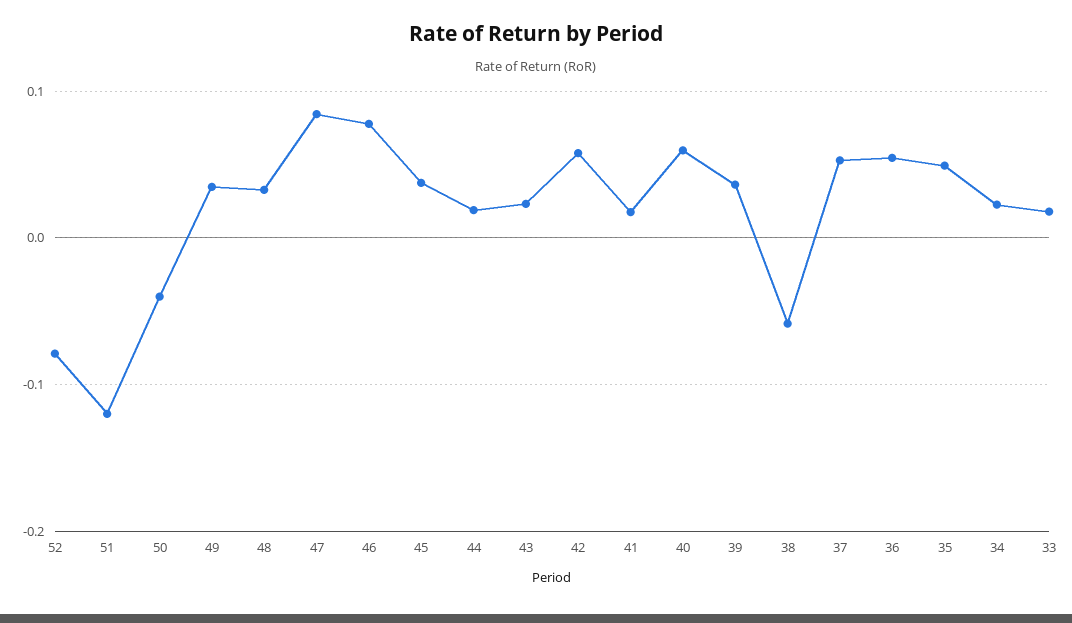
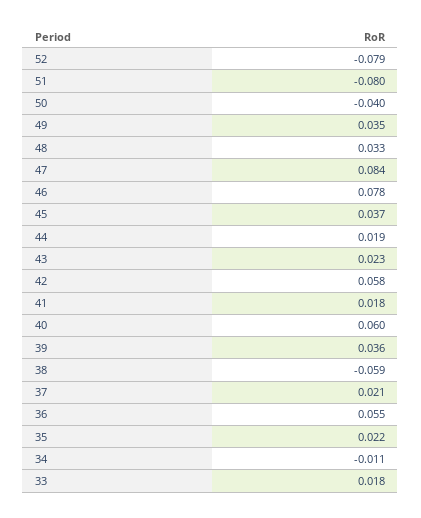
51: -0.12 -> -0.08
37: 0.05 -> 0.021
35: 0.05 -> 0.022
34: 0.02 -> -0.011

